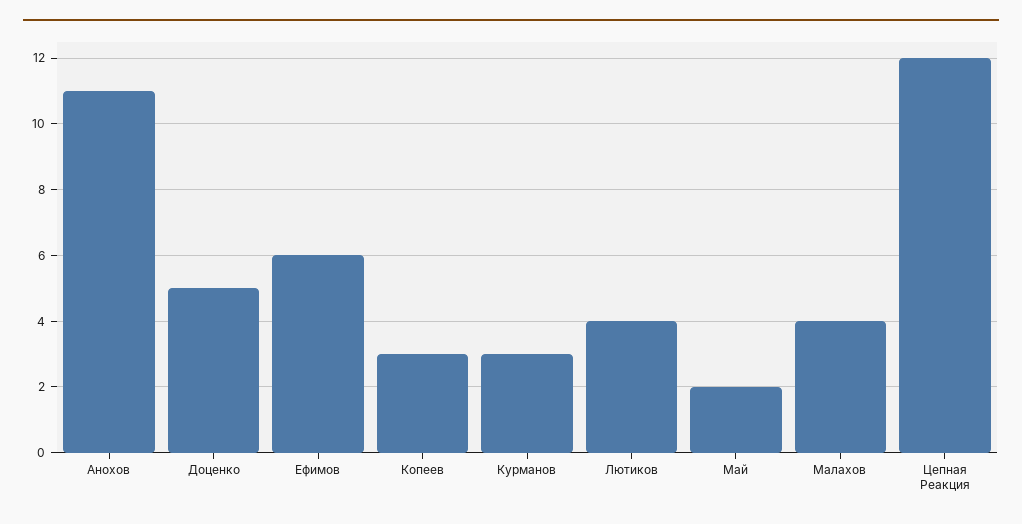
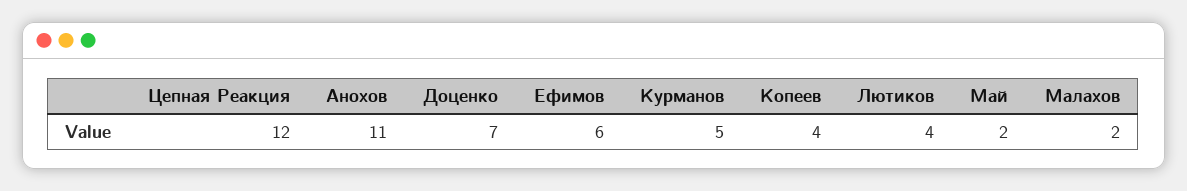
Доценко: 5 -> 7
Копеев: 3 -> 4
Курманов: 3 -> 5
Малахов: 4 -> 2

